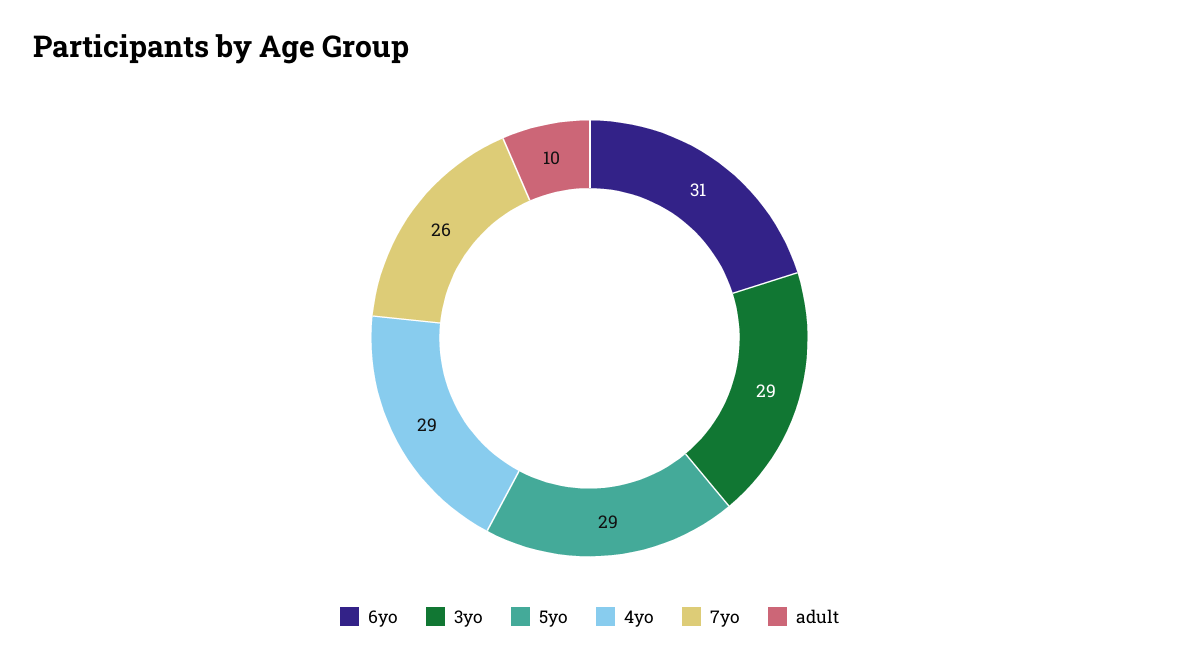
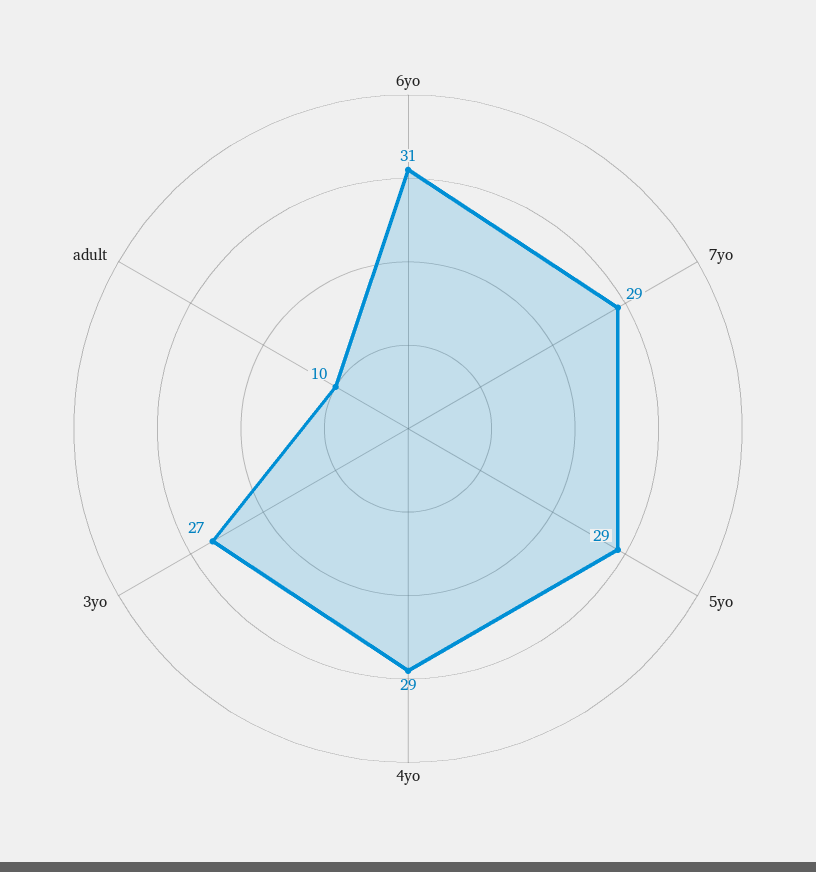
3yo: 29 -> 27
7yo: 26 -> 29

